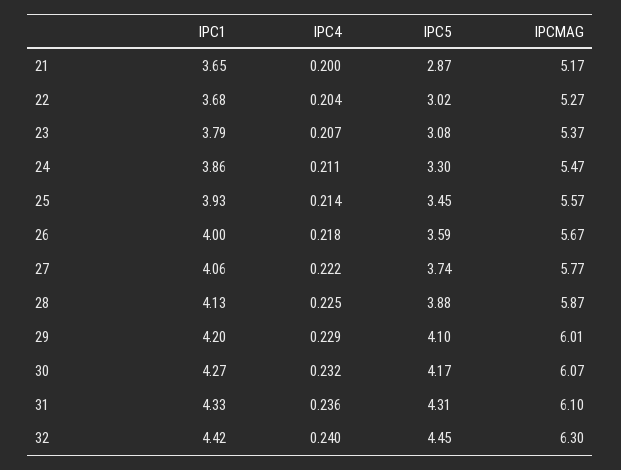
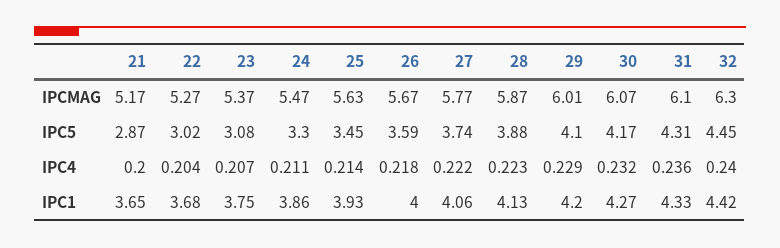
IPC1, 23: 3.79 -> 3.75
IPCMAG, 25: 5.57 -> 5.63
IPC4, 28: 0.225 -> 0.223

